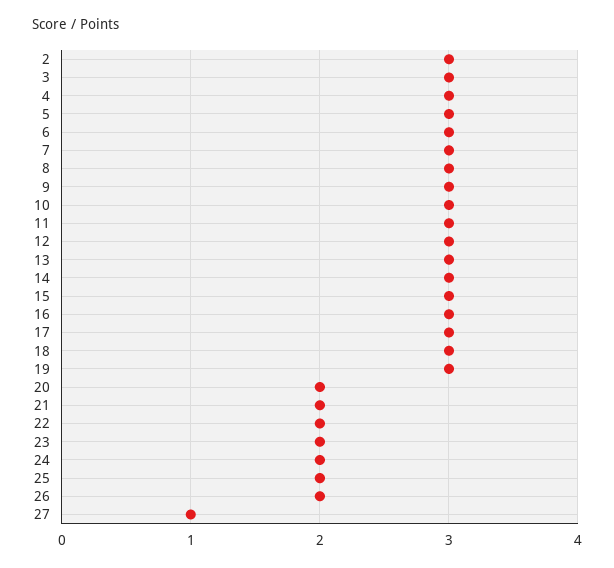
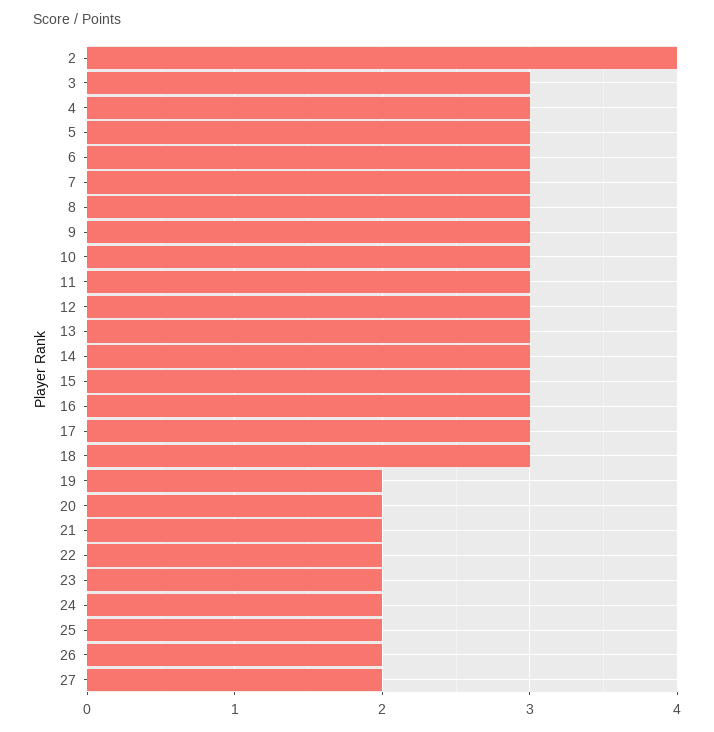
2: 3 -> 4
19: 3 -> 2
27: 1 -> 2

